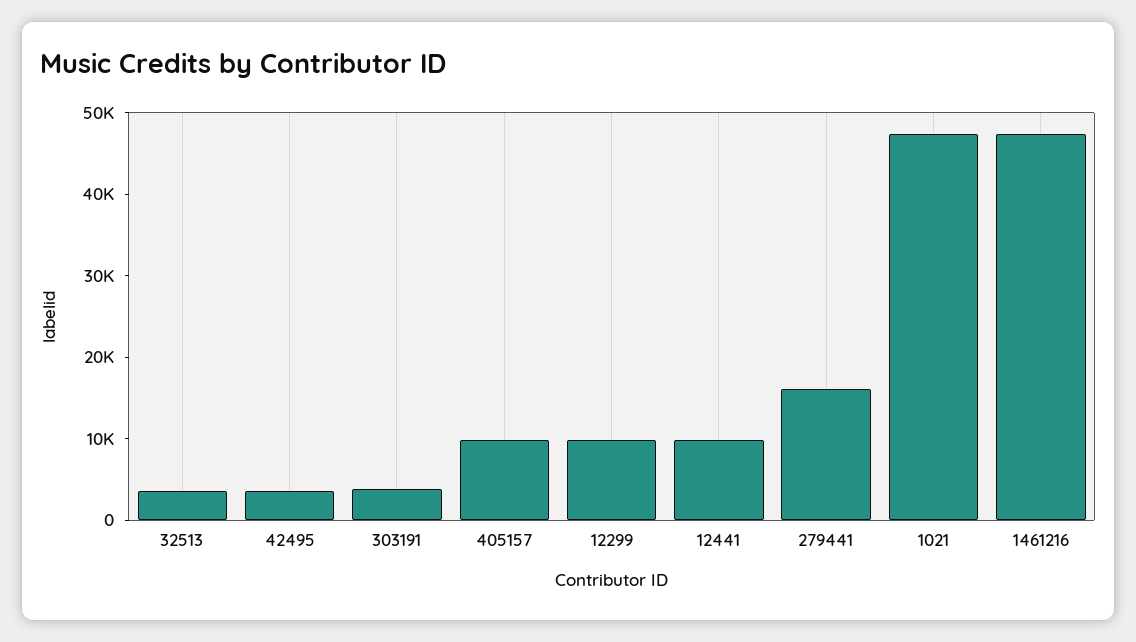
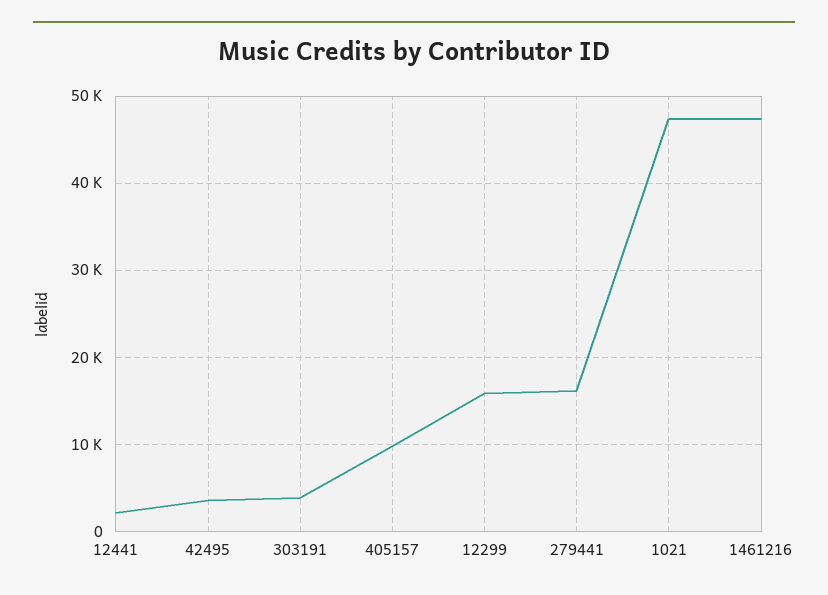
32513: 4000 -> none
12299: 10000 -> 16000
12441: 10000 -> 2000

